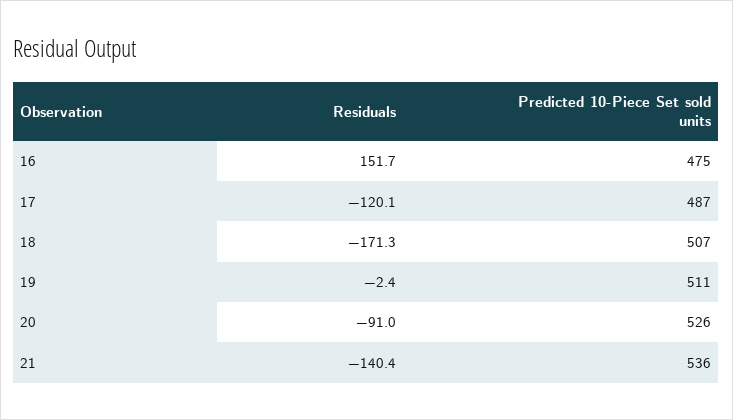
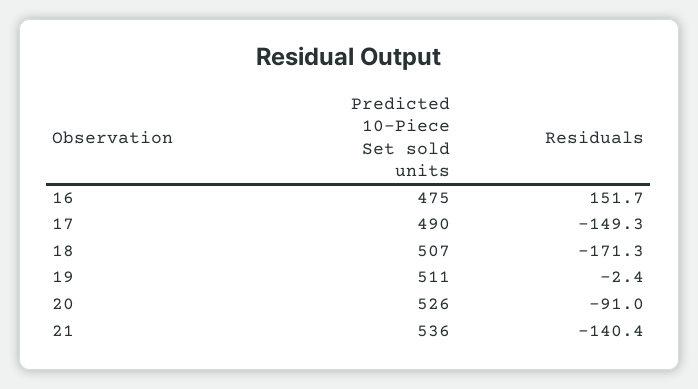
Residuals, 17: -120.1 -> -149.3
Predicted 10-Piece Set sold units, 17: 487 -> 490

